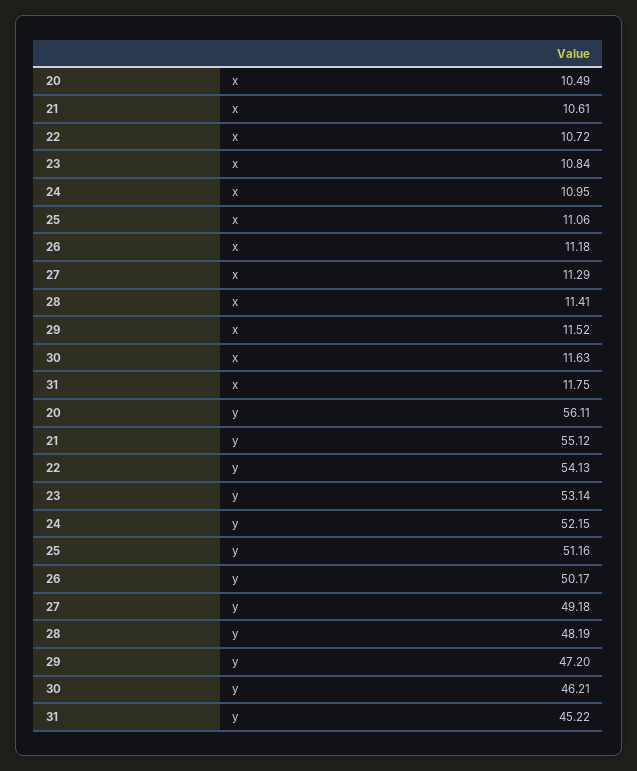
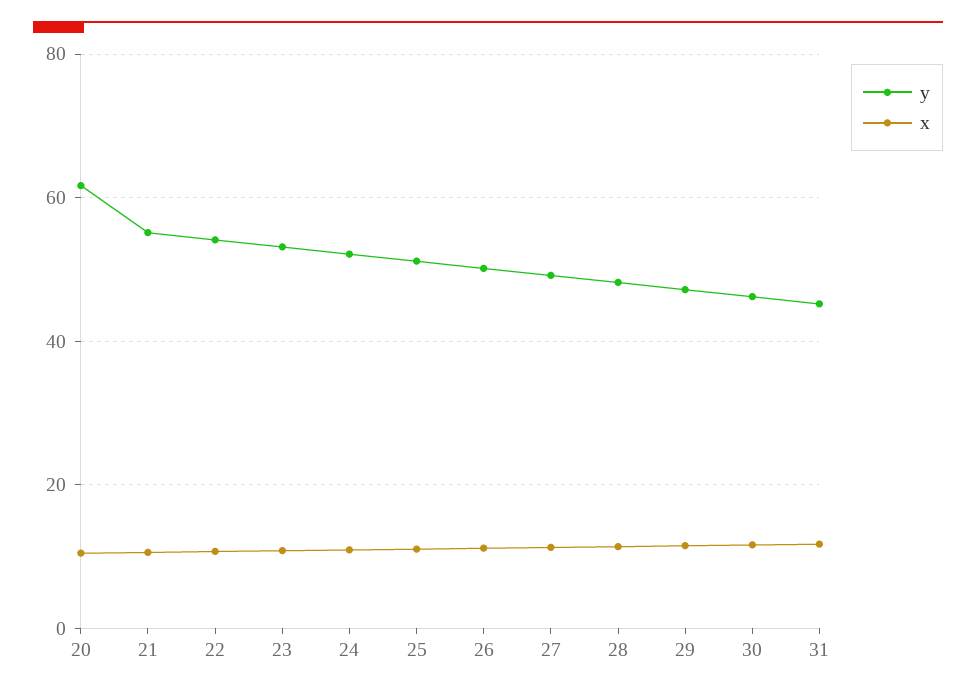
y, 20: 56.11 -> 62

